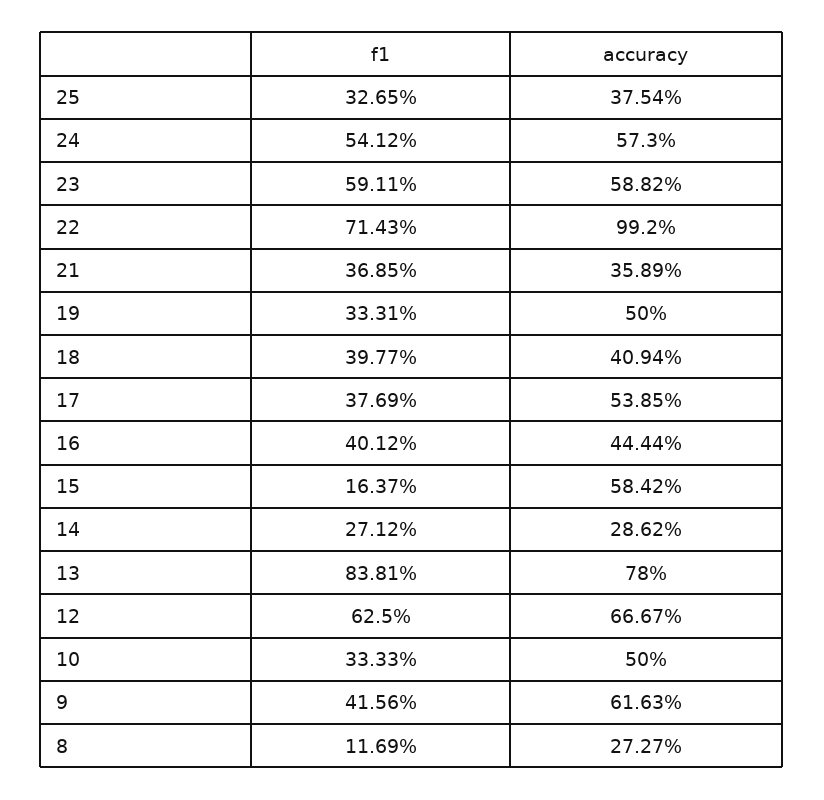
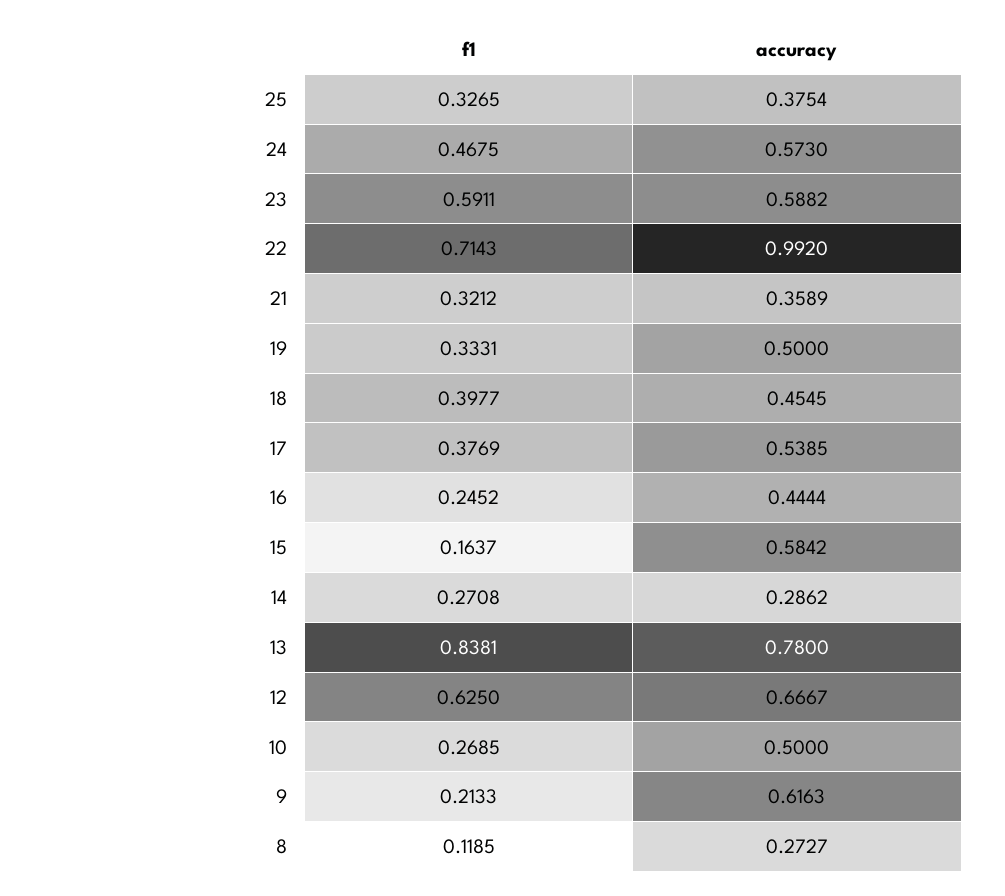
f1, 24: 0.5412 -> 0.4675
f1, 21: 0.3685 -> 0.3212
accuracy, 18: 0.4094 -> 0.4545
f1, 16: 0.4012 -> 0.2452
f1, 14: 0.2712 -> 0.2708
f1, 10: 0.3333 -> 0.2685
f1, 9: 0.4156 -> 0.2133
f1, 8: 0.1169 -> 0.1185

